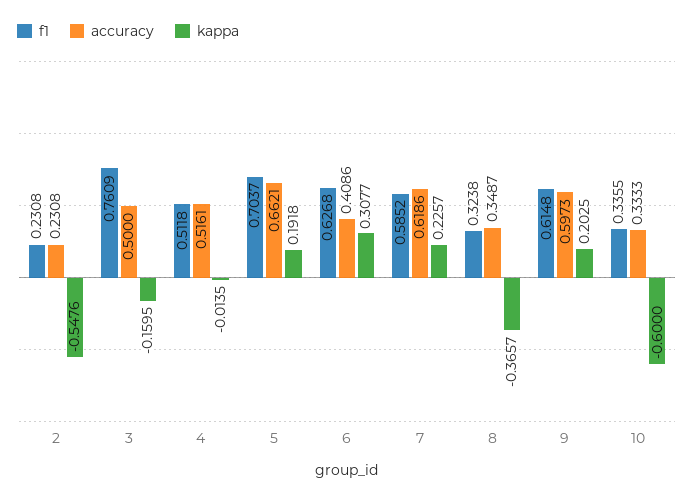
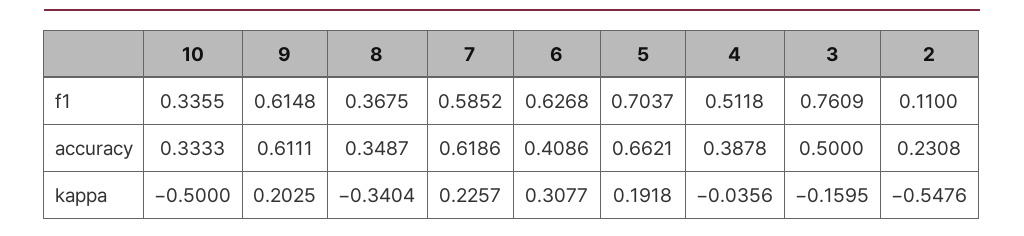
f1, 2: 0.2308 -> 0.11
accuracy, 4: 0.5161 -> 0.3878
kappa, 4: -0.0135 -> -0.0356
f1, 8: 0.3238 -> 0.3675
kappa, 8: -0.3657 -> -0.3404
accuracy, 9: 0.5973 -> 0.6111
kappa, 10: -0.6 -> -0.5

